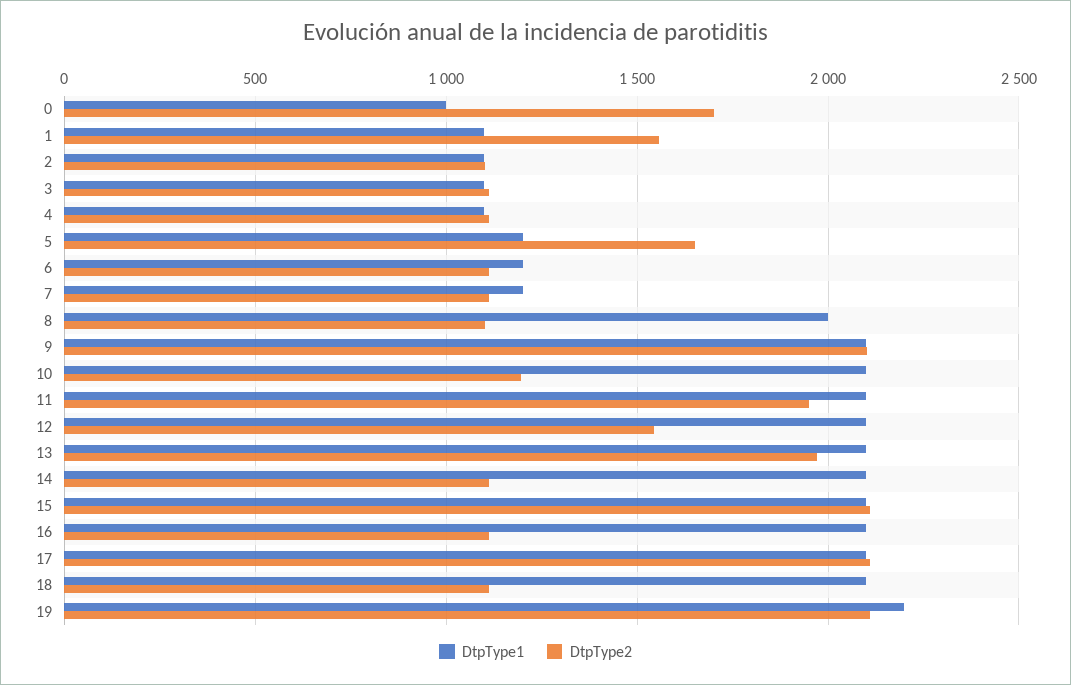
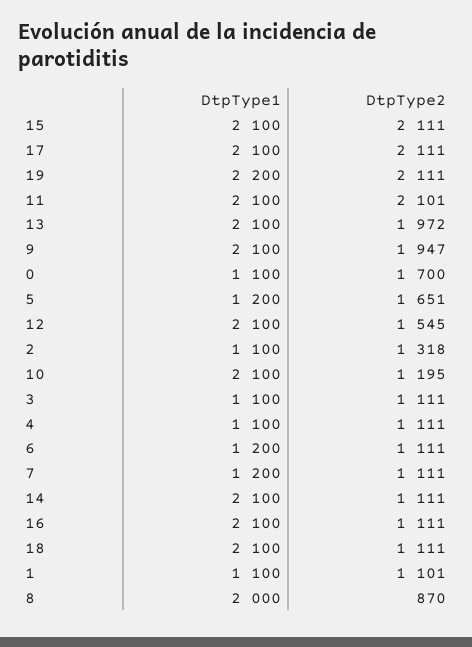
DtpType1, 0: 1000 -> 1100
DtpType2, 1: 1550 -> 1101
DtpType2, 2: 1100 -> 1318
DtpType2, 8: 1100 -> 870
DtpType2, 9: 2100 -> 1947
DtpType2, 11: 1950 -> 2101

